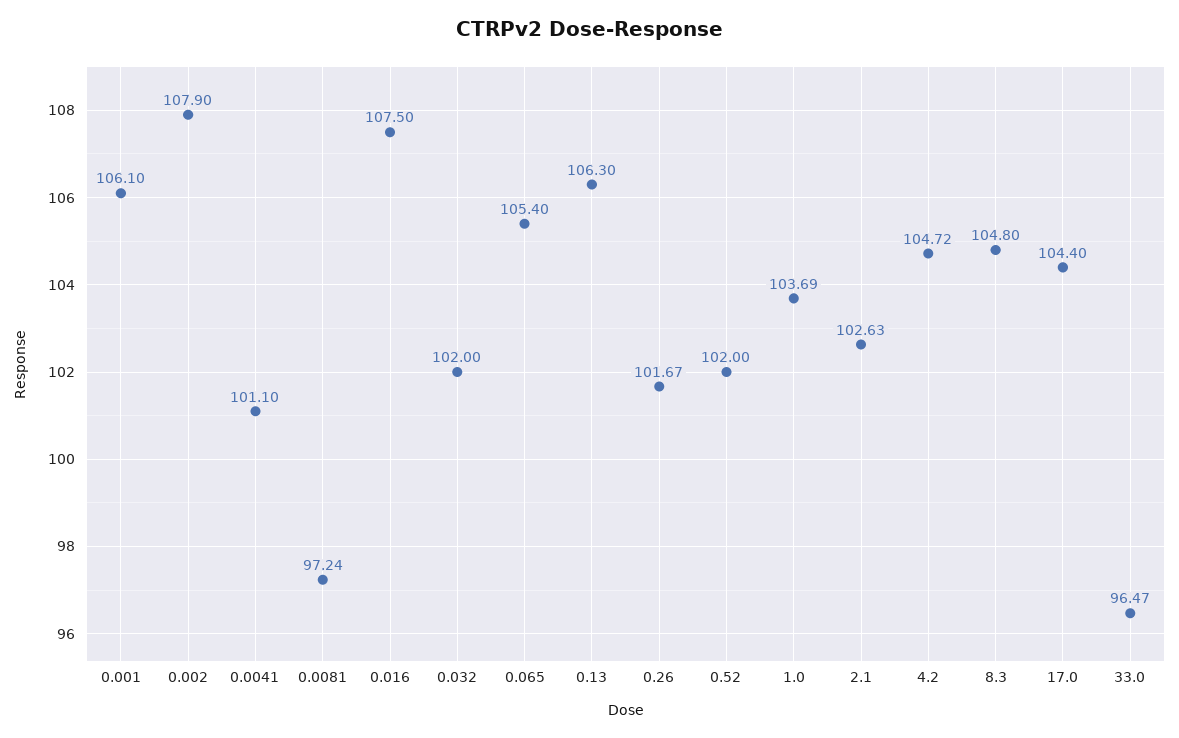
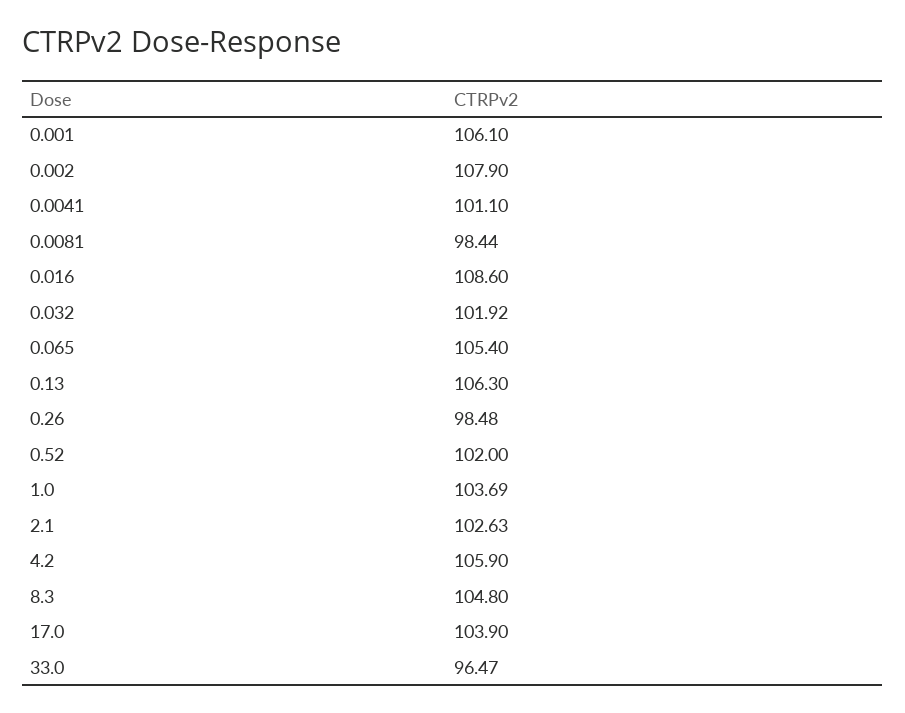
0.0081: 97.24 -> 98.44
0.016: 107.5 -> 108.6
0.032: 102 -> 101.92
0.26: 101.67 -> 98.48
4.2: 104.72 -> 105.9
17.0: 104.4 -> 103.9

